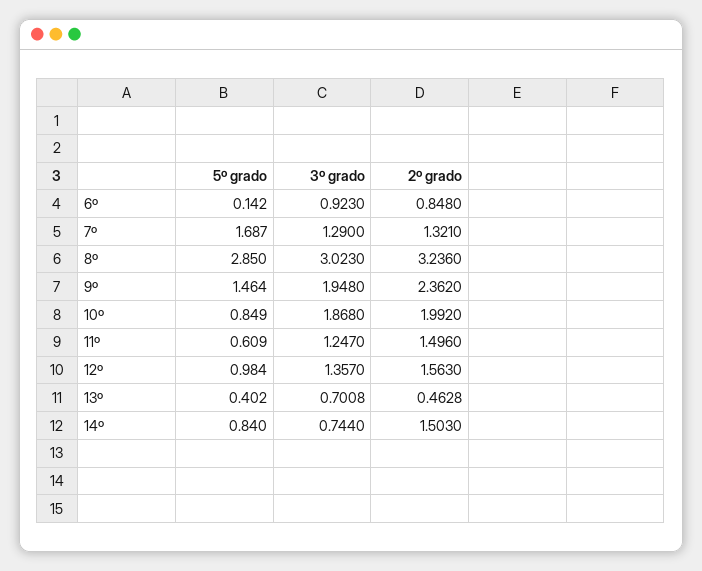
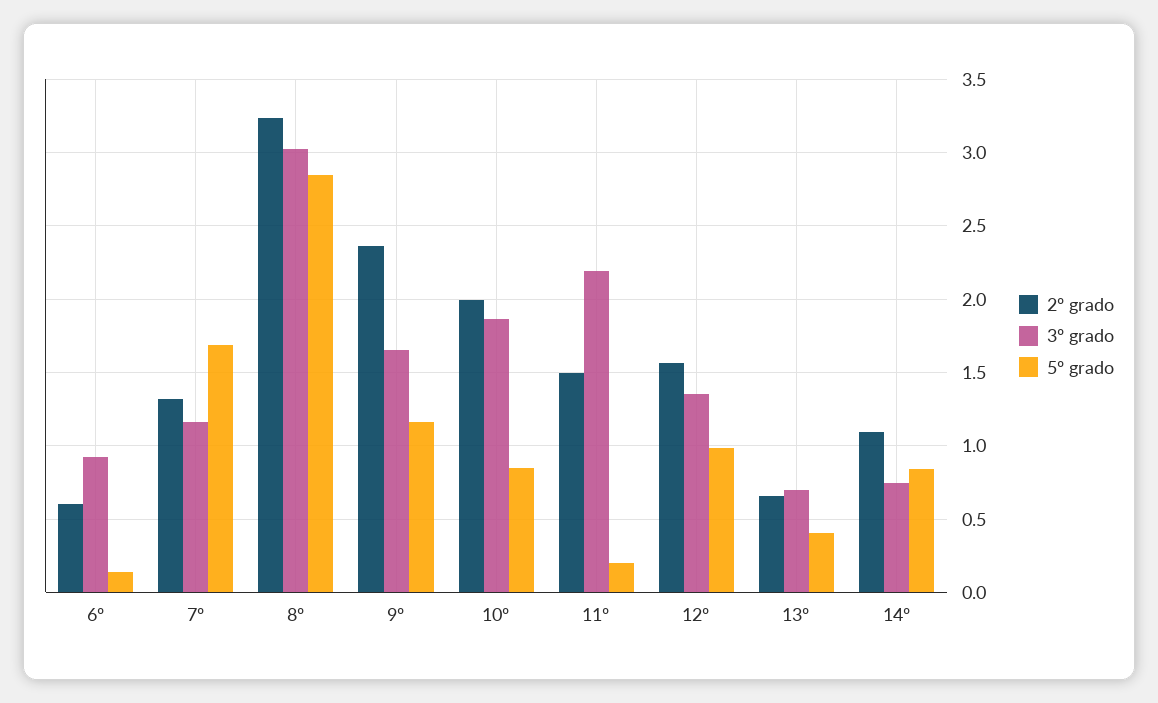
2º grado, 6º: 0.848 -> 0.6
3º grado, 7º: 1.29 -> 1.15
5º grado, 9º: 1.464 -> 1.15
3º grado, 9º: 1.948 -> 1.65
5º grado, 11º: 0.609 -> 0.2
3º grado, 11º: 1.247 -> 2.2
2º grado, 13º: 0.4628 -> 0.65
2º grado, 14º: 1.503 -> 1.1

